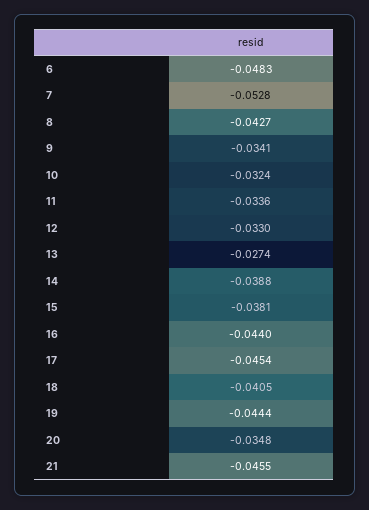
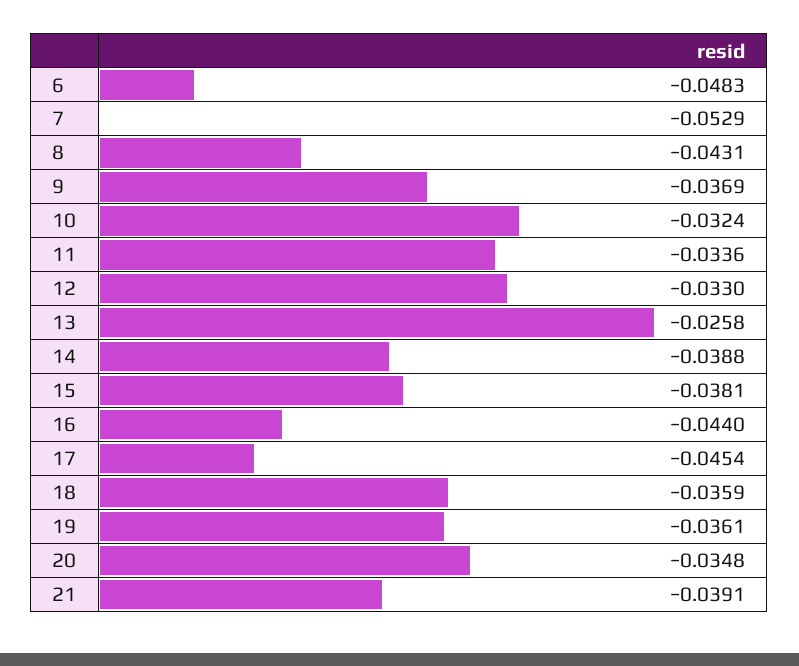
7: -0.0528 -> -0.0529
8: -0.0427 -> -0.0431
9: -0.0341 -> -0.0369
13: -0.0274 -> -0.0258
18: -0.0405 -> -0.0359
19: -0.0444 -> -0.0361
21: -0.0455 -> -0.0391

